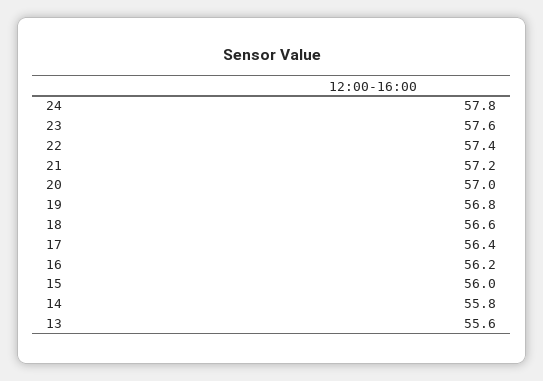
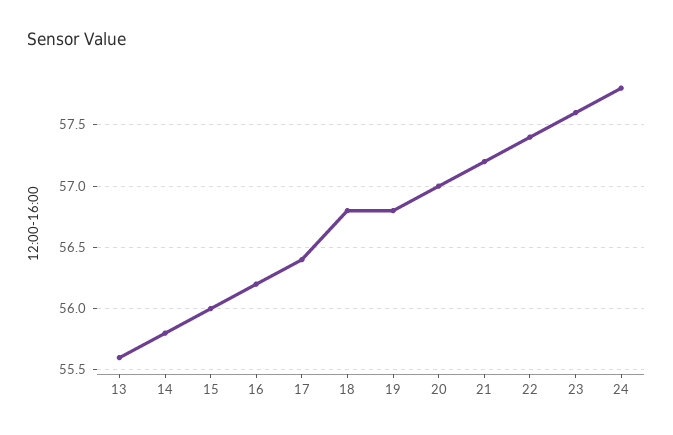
18: 56.6 -> 56.8

